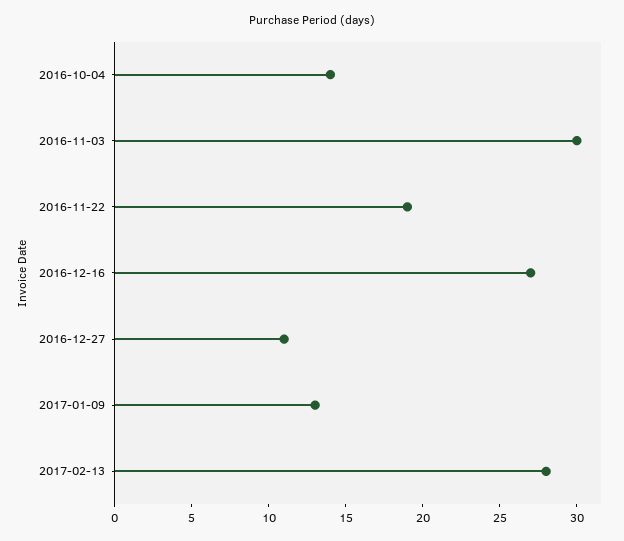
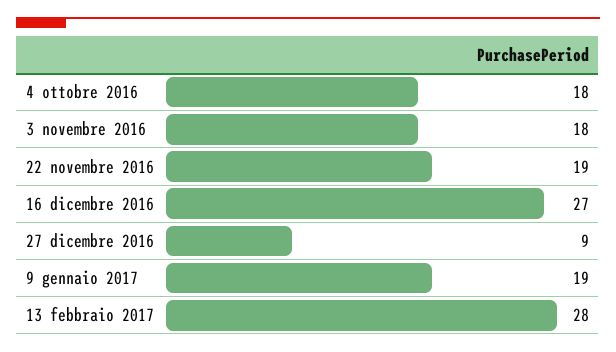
2016-10-04: 14 -> 18
2016-11-03: 30 -> 18
2016-12-27: 11 -> 9
2017-01-09: 13 -> 19

